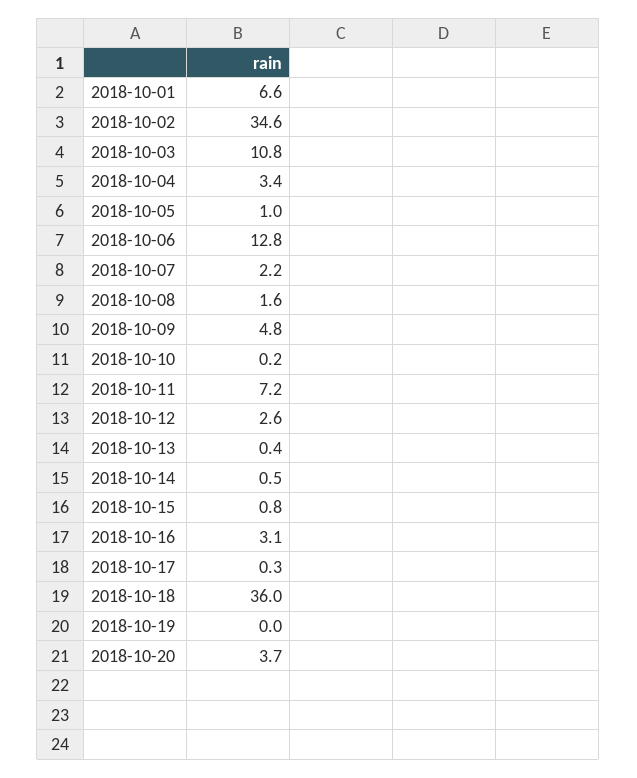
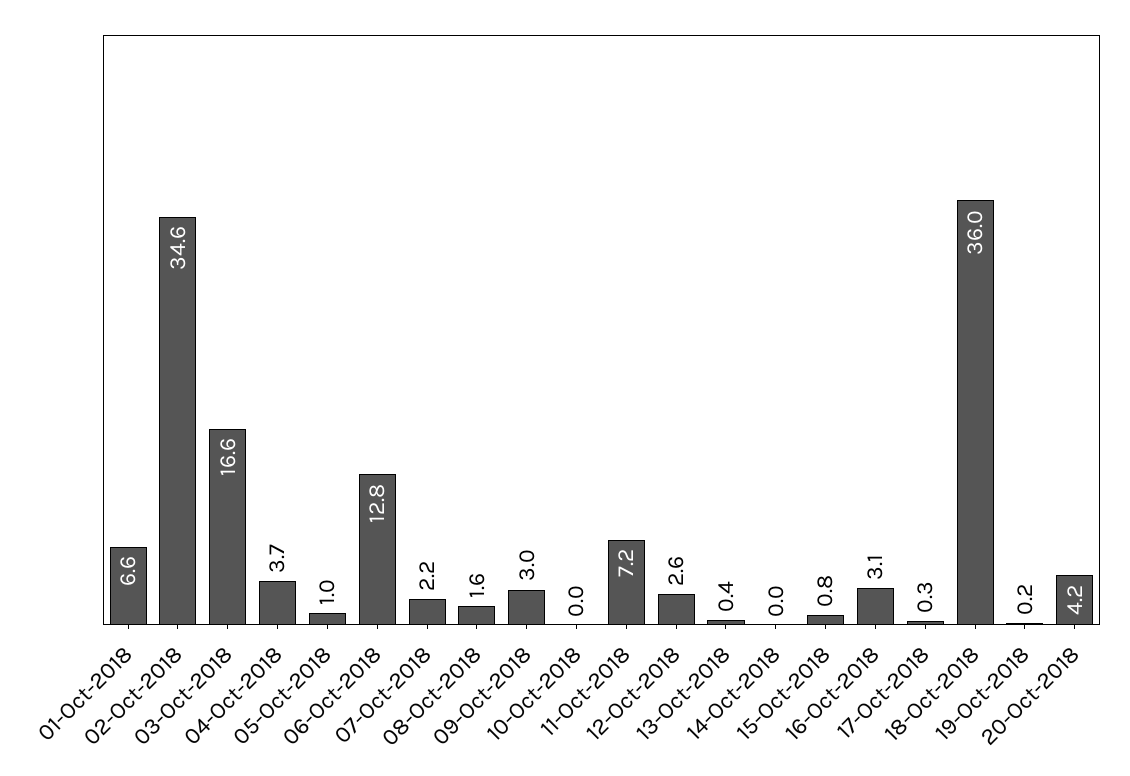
2018-10-03: 10.8 -> 16.6
2018-10-04: 3.4 -> 3.7
2018-10-09: 4.8 -> 3
2018-10-10: 0.2 -> 0
2018-10-14: 0.5 -> 0
2018-10-19: 0 -> 0.2
2018-10-20: 3.7 -> 4.2

